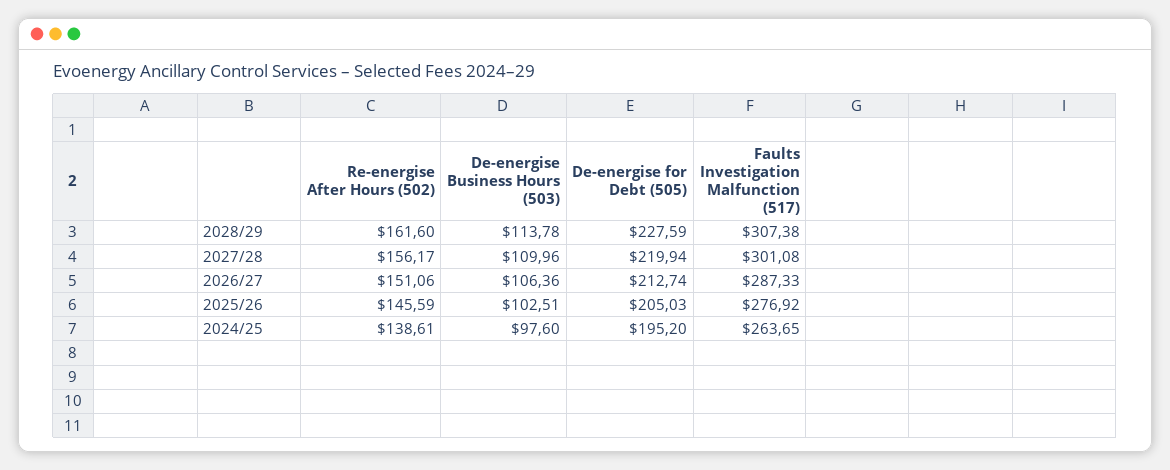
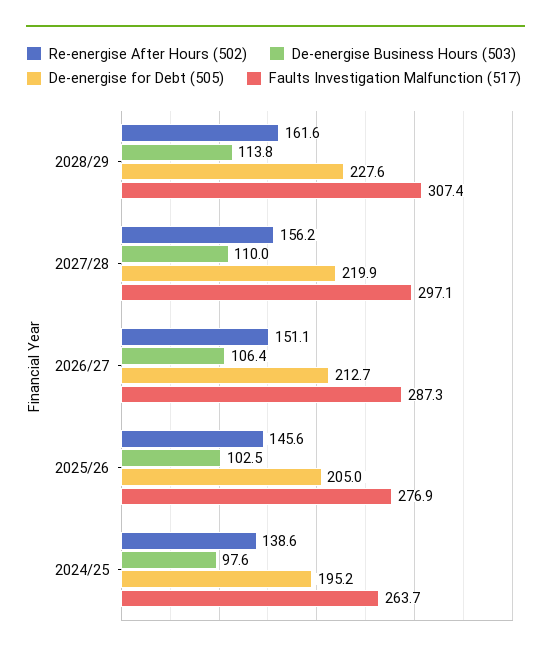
Faults Investigation Malfunction (517), 2027/28: 301.08 -> 297.1

